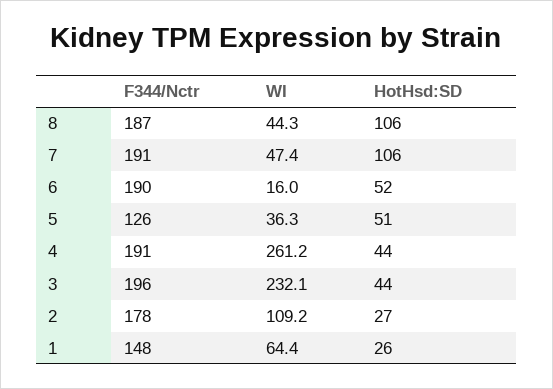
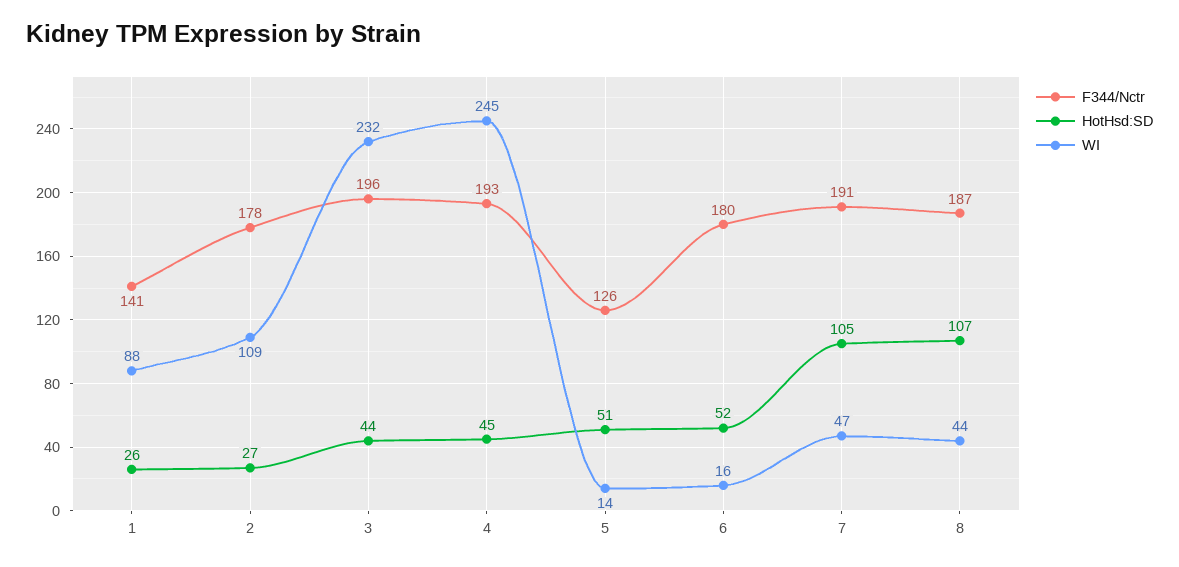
HotHsd:SD, 8: 106 -> 107
HotHsd:SD, 7: 106 -> 105
F344/Nctr, 6: 190 -> 180
WI, 5: 36.3 -> 14
F344/Nctr, 4: 191 -> 193
WI, 4: 261.2 -> 245
HotHsd:SD, 4: 44 -> 45
F344/Nctr, 1: 148 -> 141
WI, 1: 64.4 -> 88

